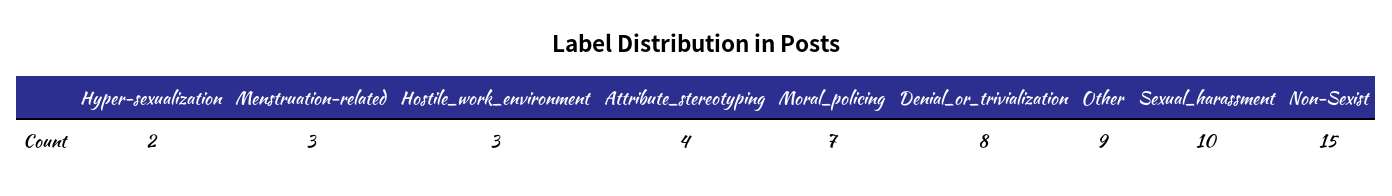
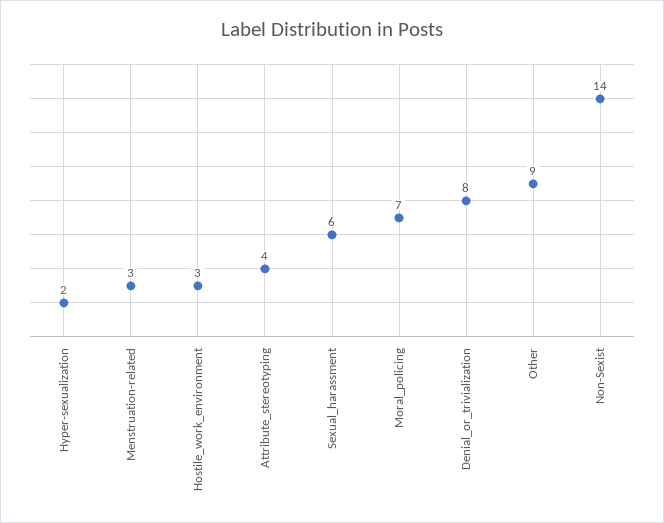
Sexual_harassment: 10 -> 6
Non-Sexist: 15 -> 14

